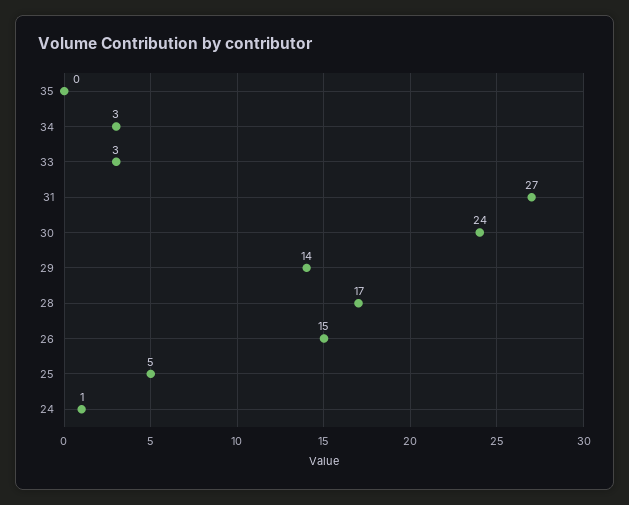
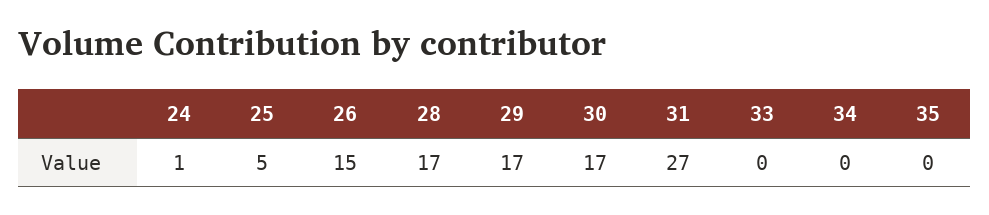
34: 3 -> 0
33: 3 -> 0
30: 24 -> 17
29: 14 -> 17

